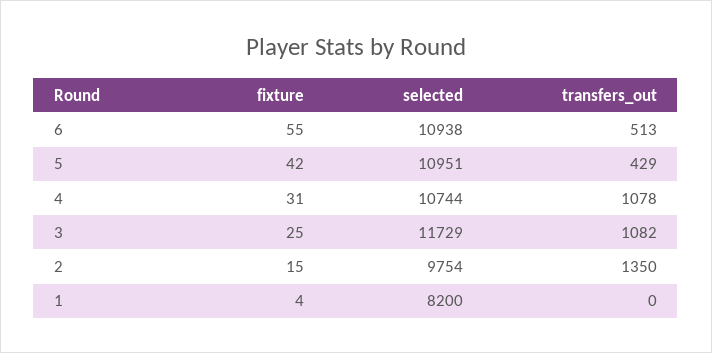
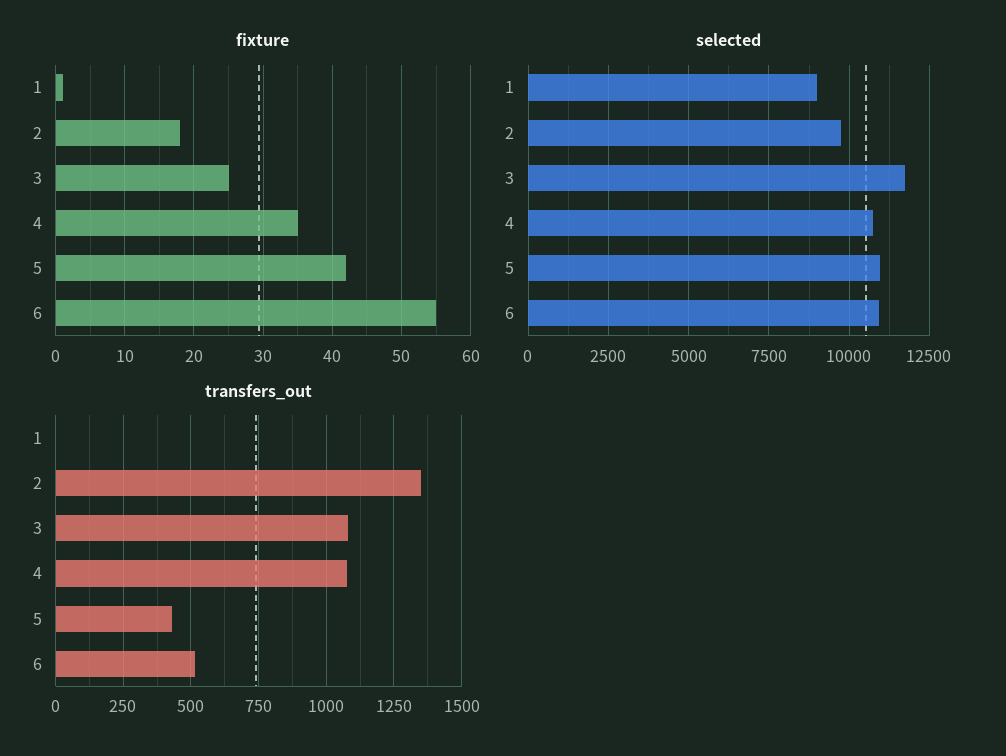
fixture, 4: 31 -> 35
fixture, 2: 15 -> 18
fixture, 1: 4 -> 1
selected, 1: 8200 -> 9000

